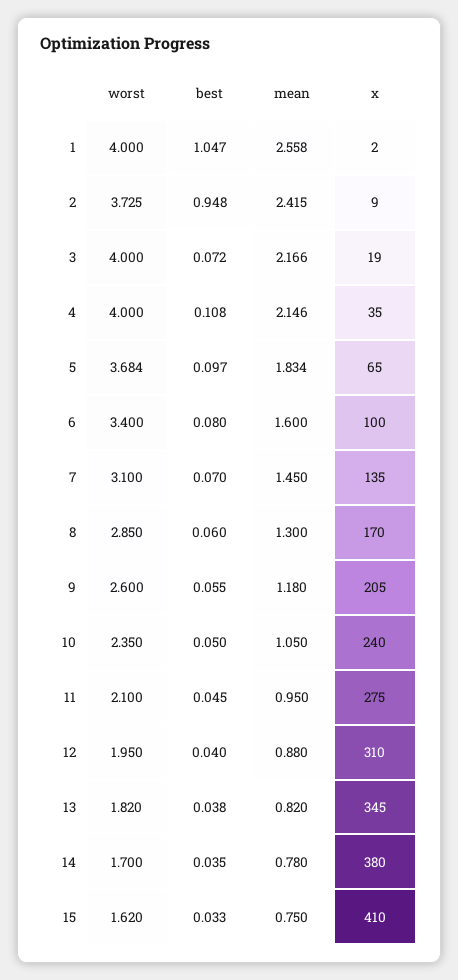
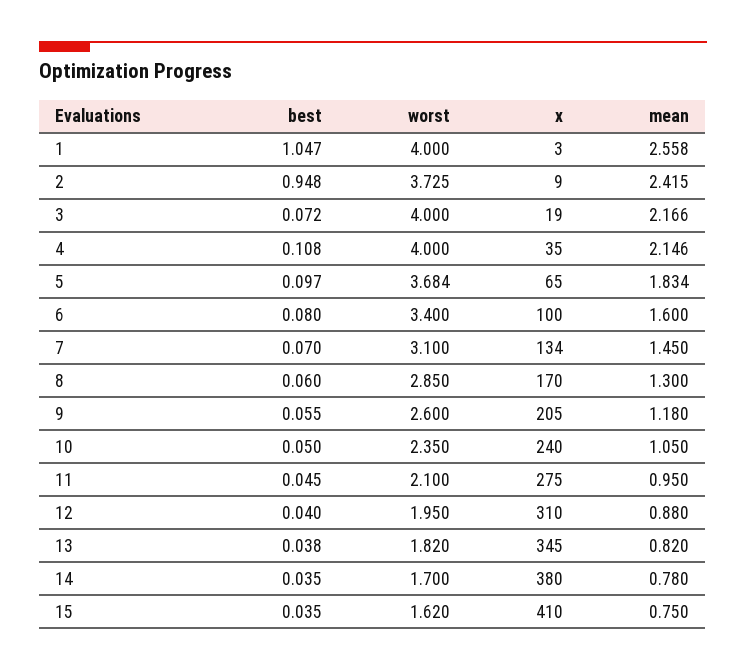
x, 1: 2 -> 3
x, 7: 135 -> 134
best, 15: 0.033 -> 0.035

